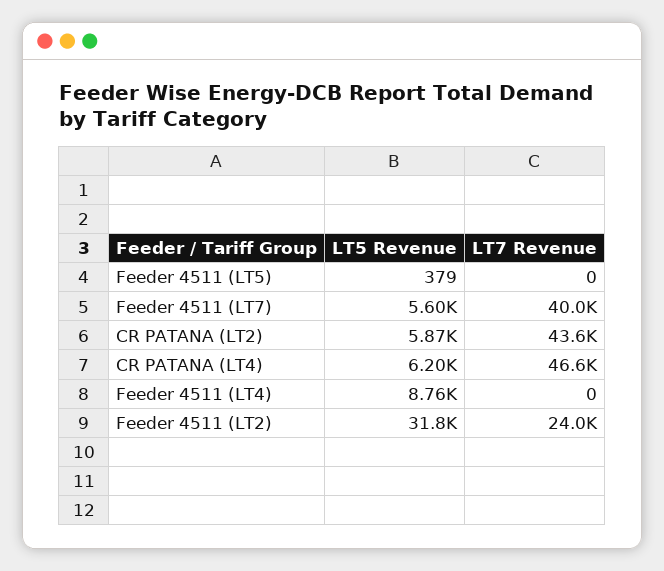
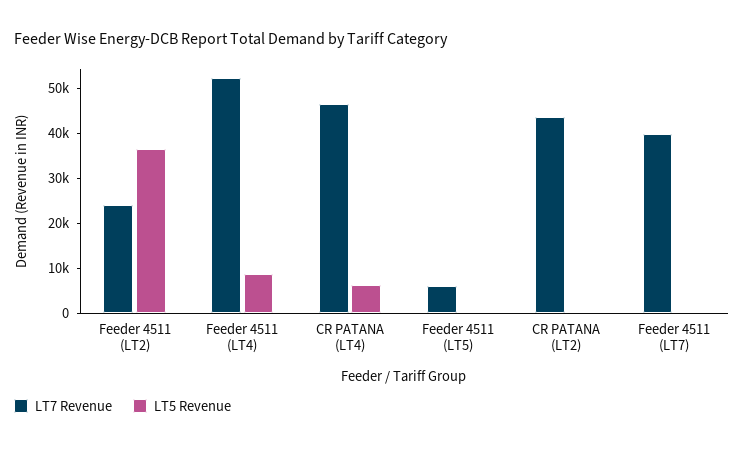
LT7 Revenue, Feeder 4511 (LT5): 0 -> 6000
LT5 Revenue, Feeder 4511 (LT7): 5600 -> 0
LT5 Revenue, CR PATANA (LT2): 5870 -> 0
LT7 Revenue, Feeder 4511 (LT4): 0 -> 52000
LT5 Revenue, Feeder 4511 (LT2): 31800 -> 36000

